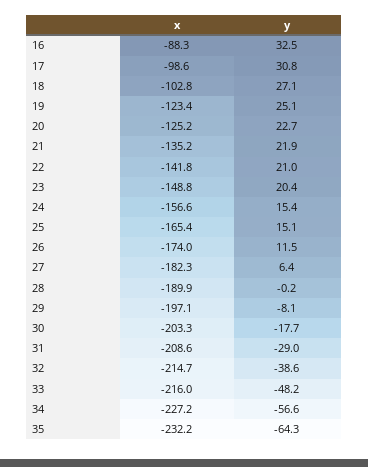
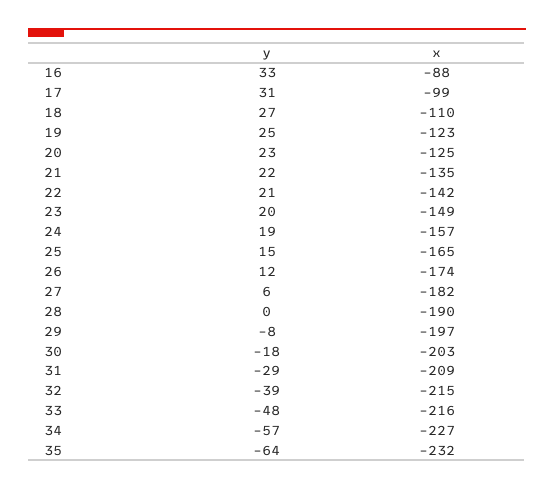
x, 18: -102.8 -> -110
y, 24: 15.4 -> 19

